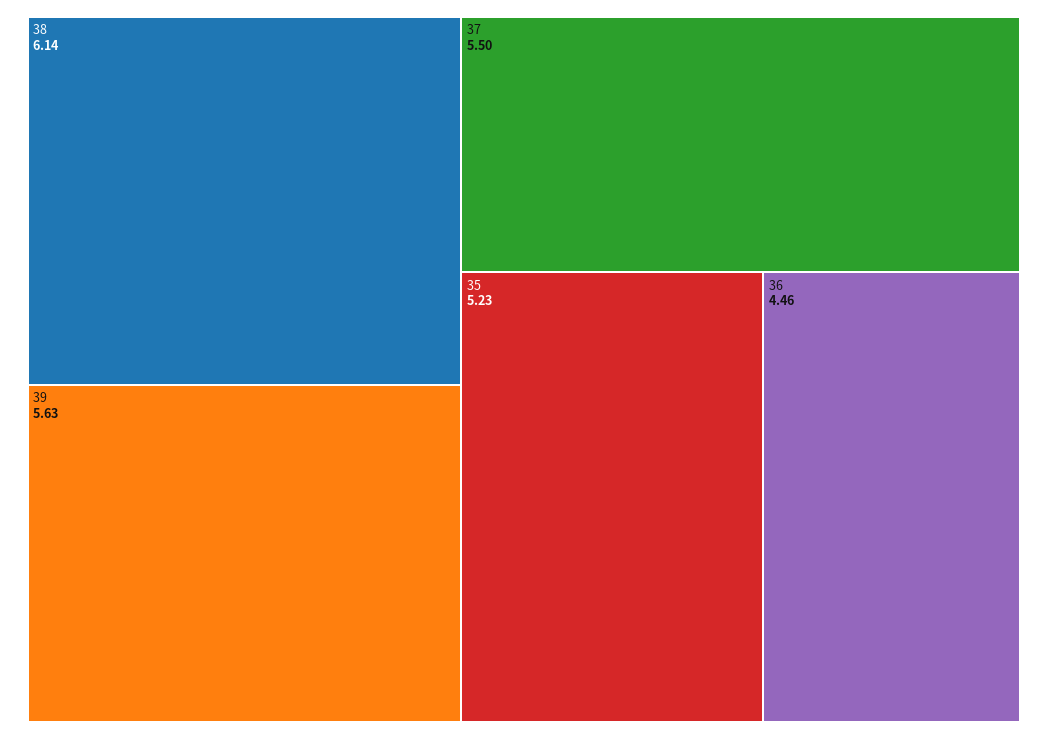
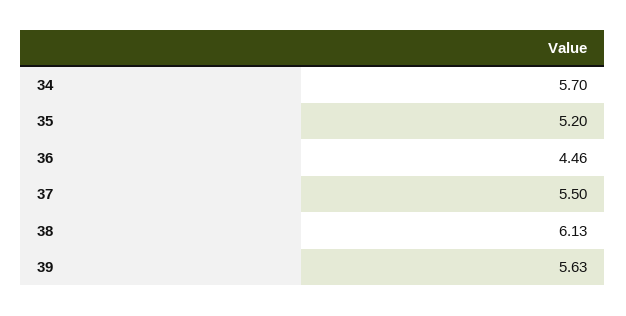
38: 6.14 -> 6.13
35: 5.23 -> 5.2
34: none -> 5.7

